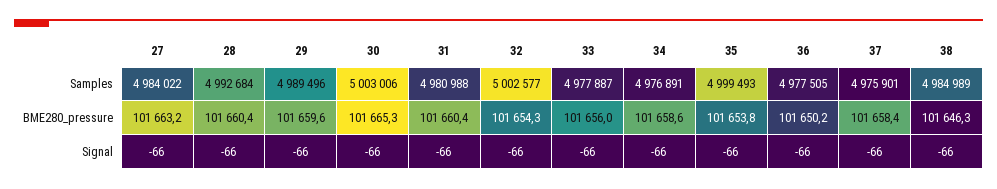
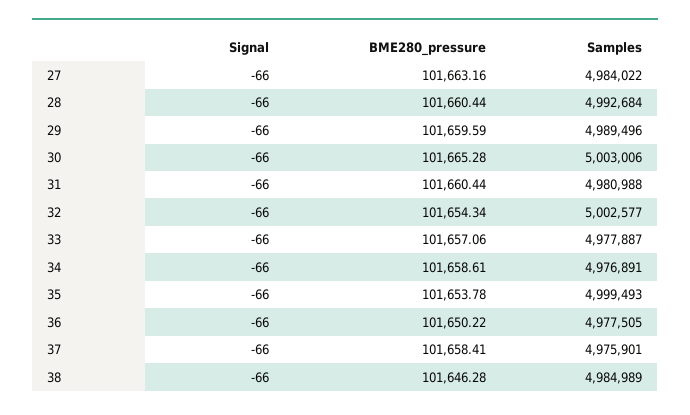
33, BME280_pressure: 101656 -> 101657.06

